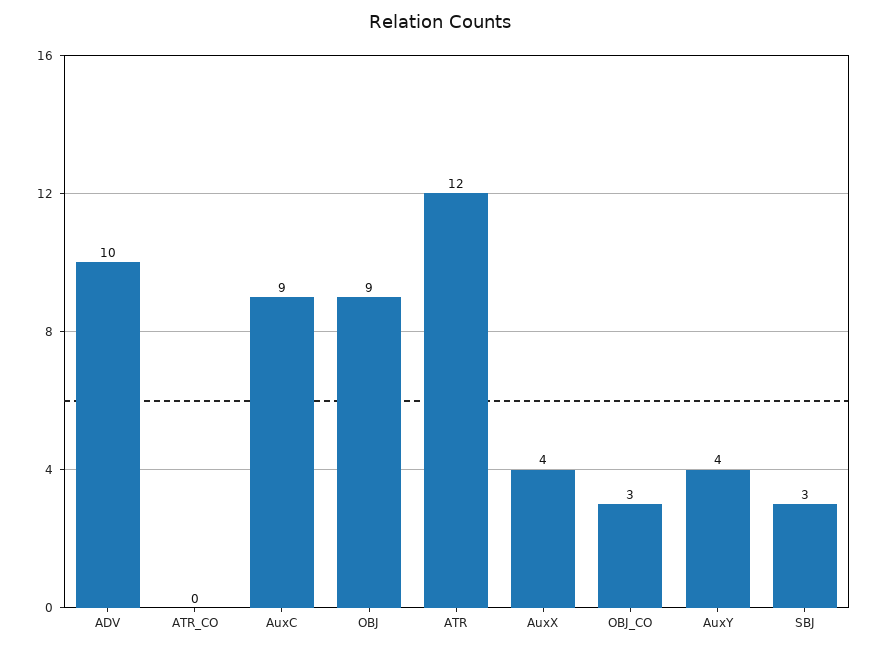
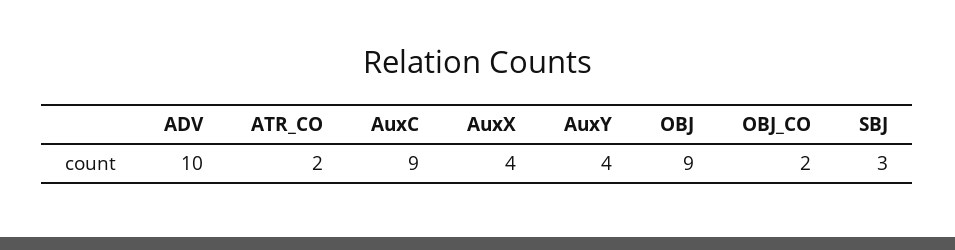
ATR_CO: 0 -> 2
ATR: 12 -> none
OBJ_CO: 3 -> 2

